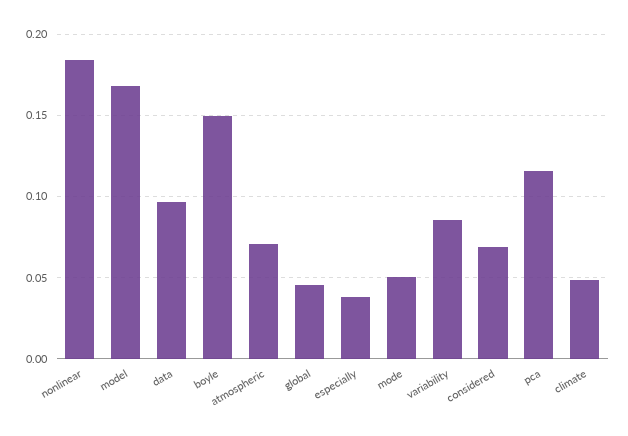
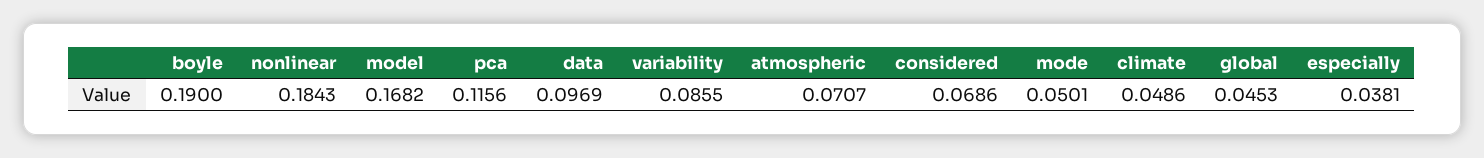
boyle: 0.15 -> 0.19

